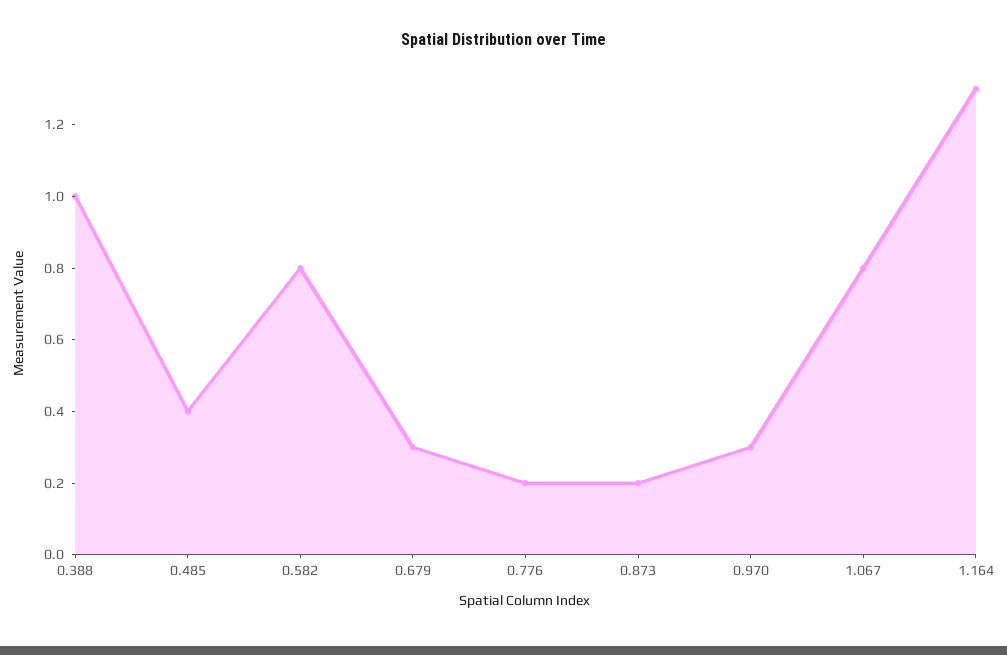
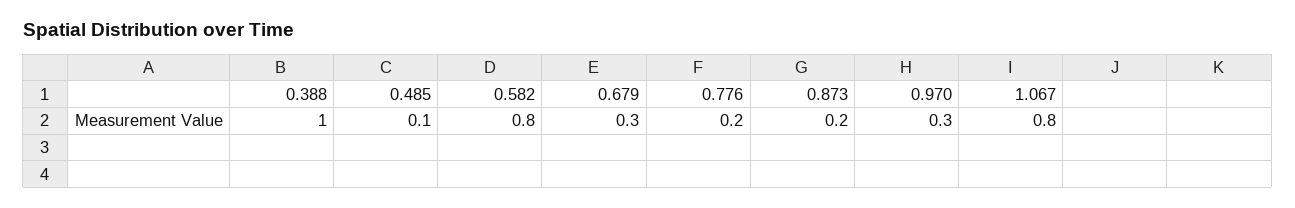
0.485: 0.4 -> 0.1
1.164: 1.3 -> none

